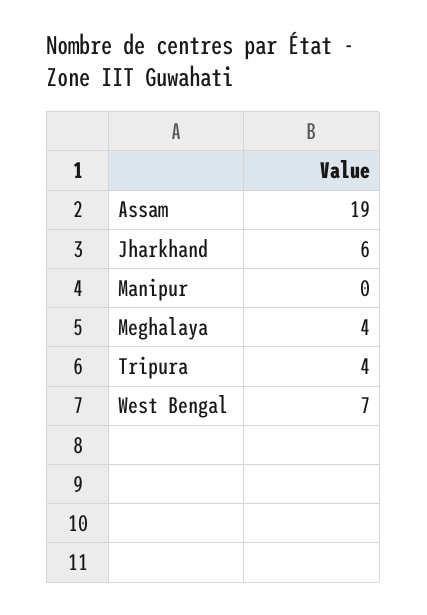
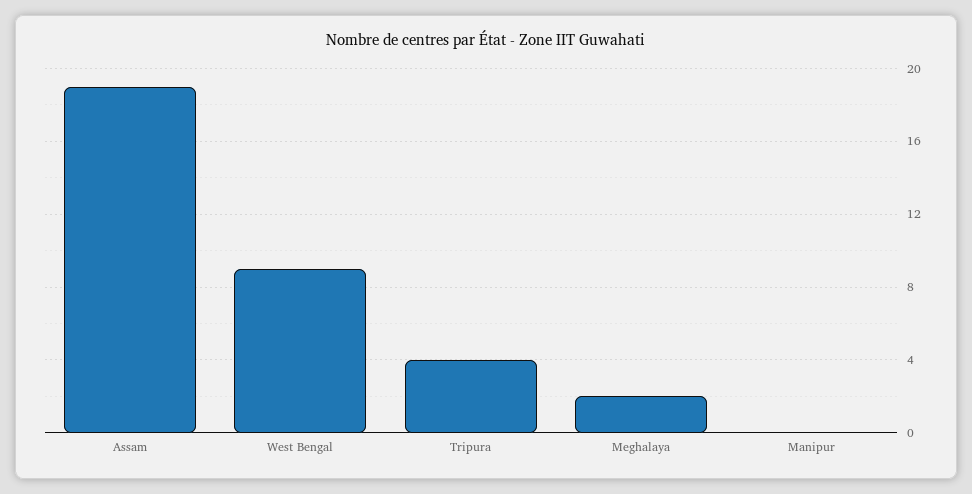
Jharkhand: 6 -> none
Meghalaya: 4 -> 2
West Bengal: 7 -> 9

